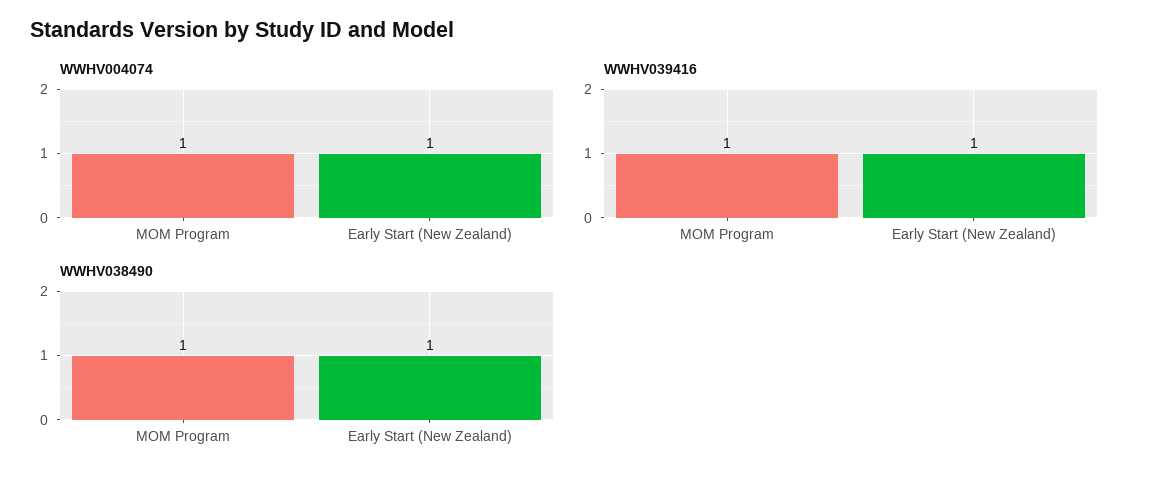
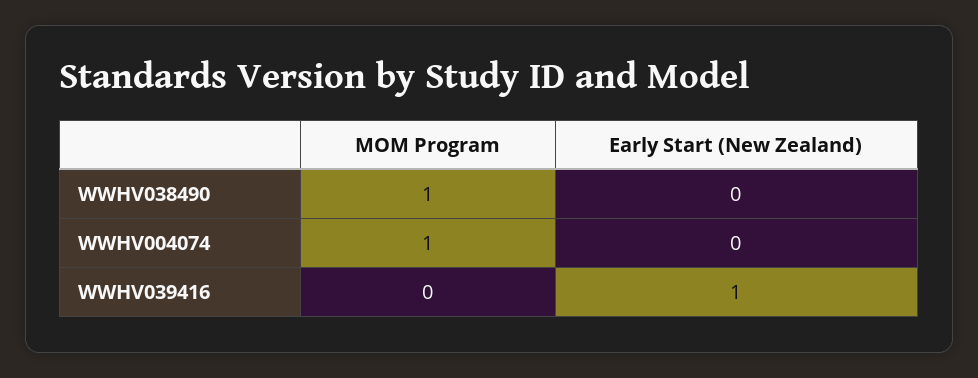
WWHV004074, Early Start (New Zealand): 1 -> 0
WWHV039416, MOM Program: 1 -> 0
WWHV038490, Early Start (New Zealand): 1 -> 0

